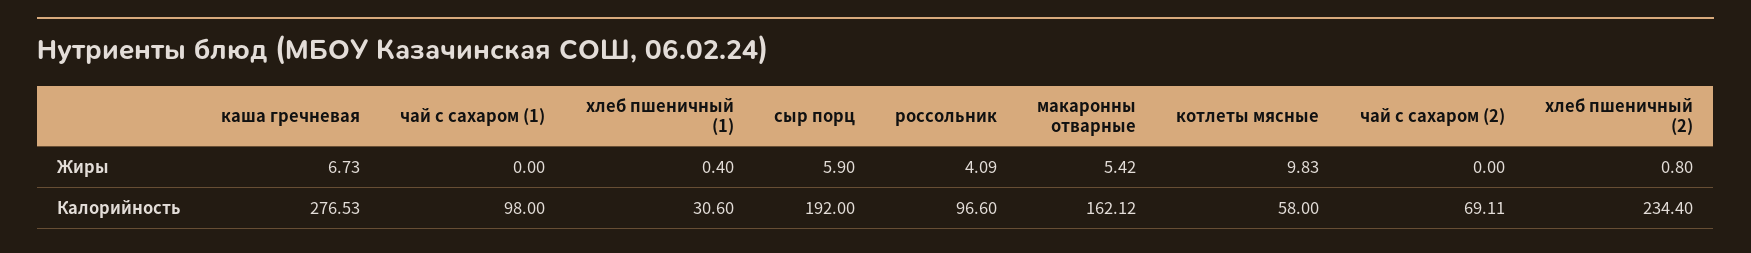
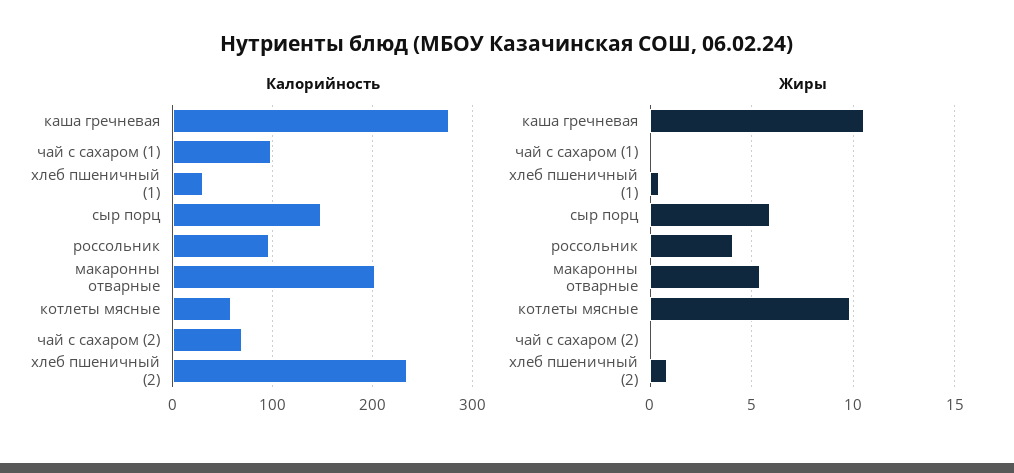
Жиры, каша гречневая: 6.73 -> 10.5
Калорийность, сыр порц: 192 -> 150
Калорийность, макаронны отварные: 162.12 -> 200

